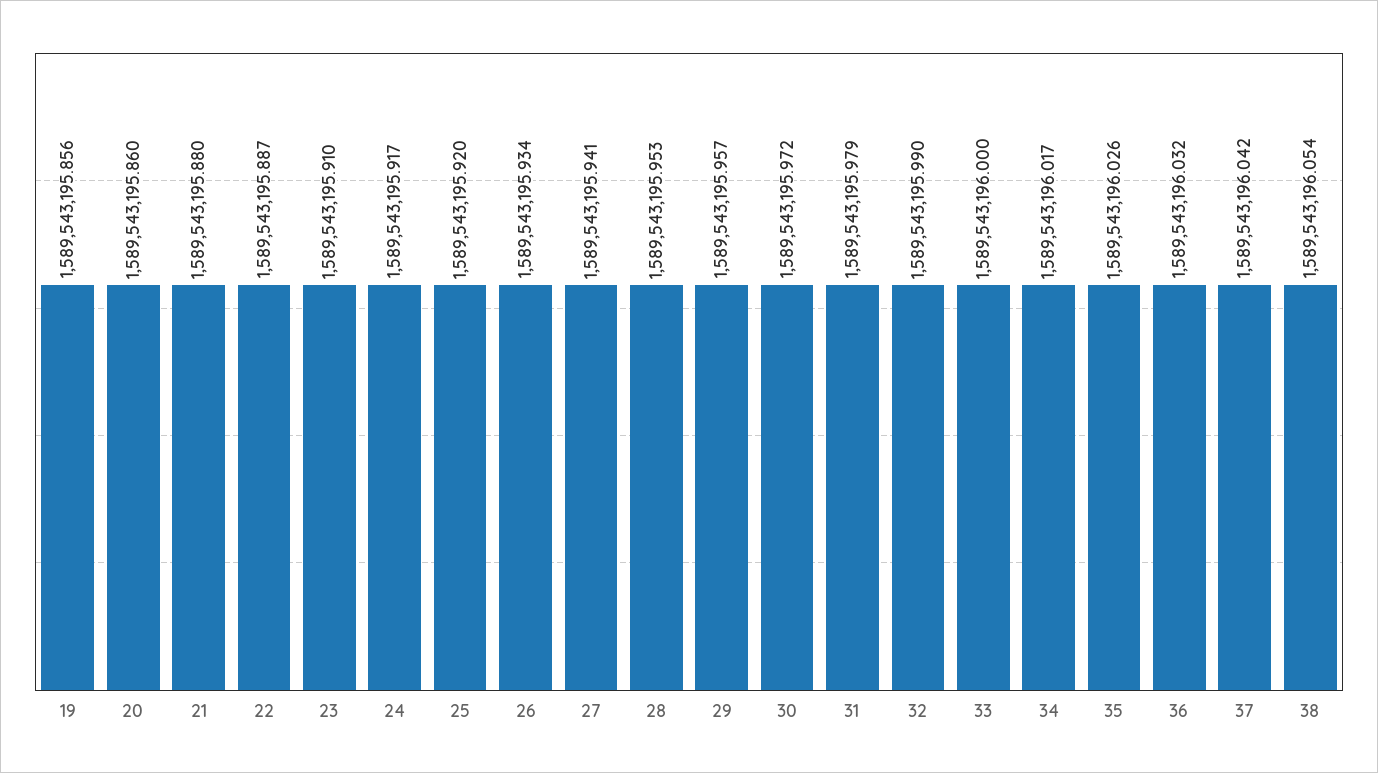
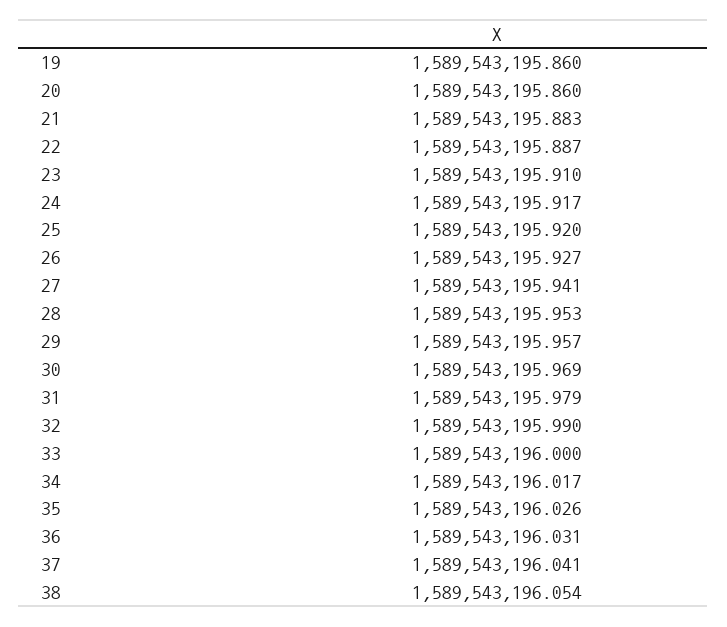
19: 1589543195.856 -> 1589543195.86
21: 1589543195.88 -> 1589543195.883
26: 1589543195.934 -> 1589543195.927
30: 1589543195.972 -> 1589543195.969
36: 1589543196.032 -> 1589543196.031
37: 1589543196.042 -> 1589543196.041

